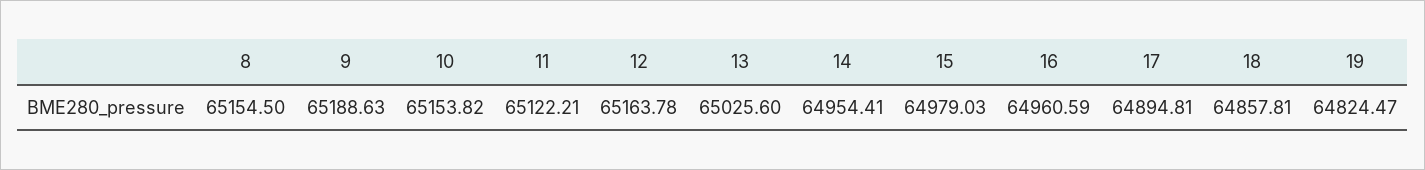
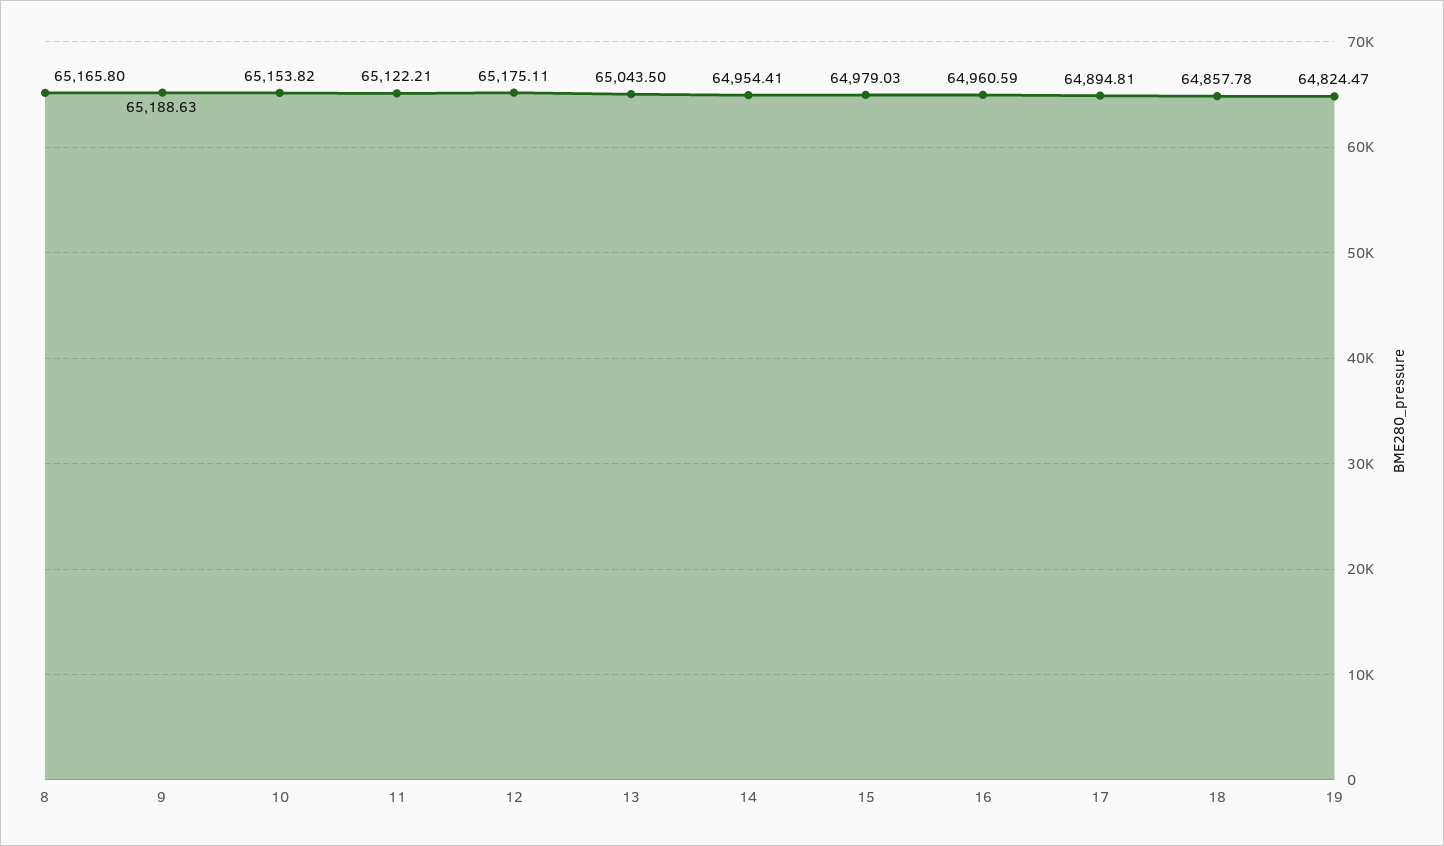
8: 65154.5 -> 65165.8
12: 65163.78 -> 65175.11
13: 65025.6 -> 65043.5
18: 64857.81 -> 64857.78

